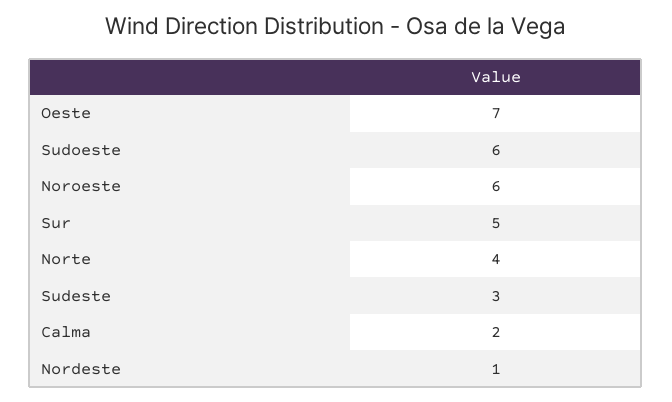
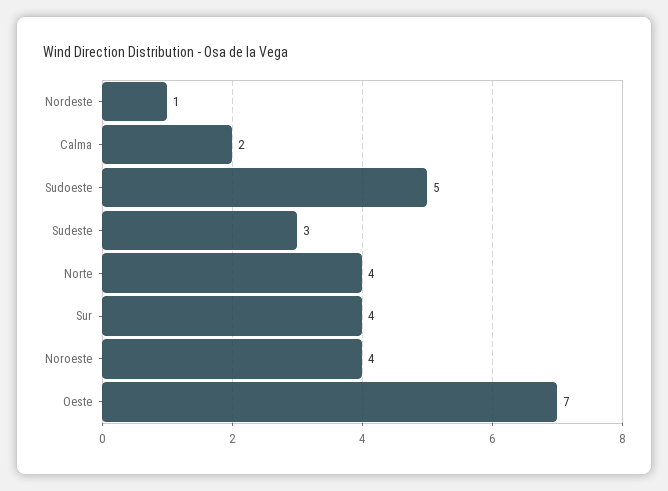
Sudoeste: 6 -> 5
Noroeste: 6 -> 4
Sur: 5 -> 4

